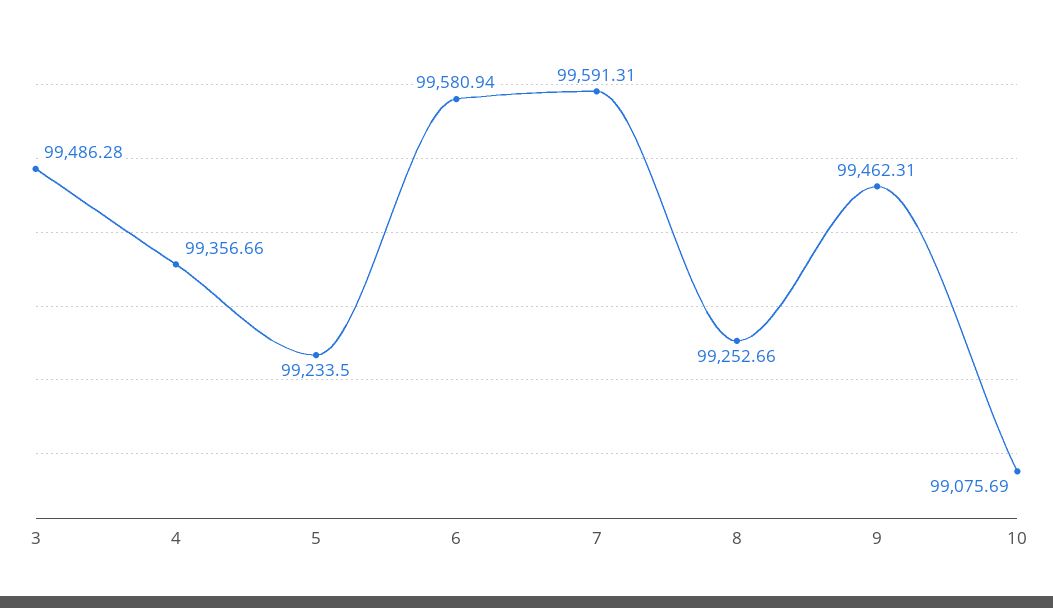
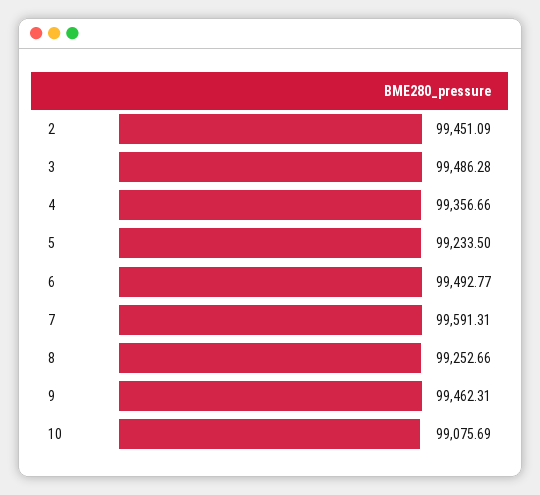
6: 99580.94 -> 99492.77
2: none -> 99451.09

